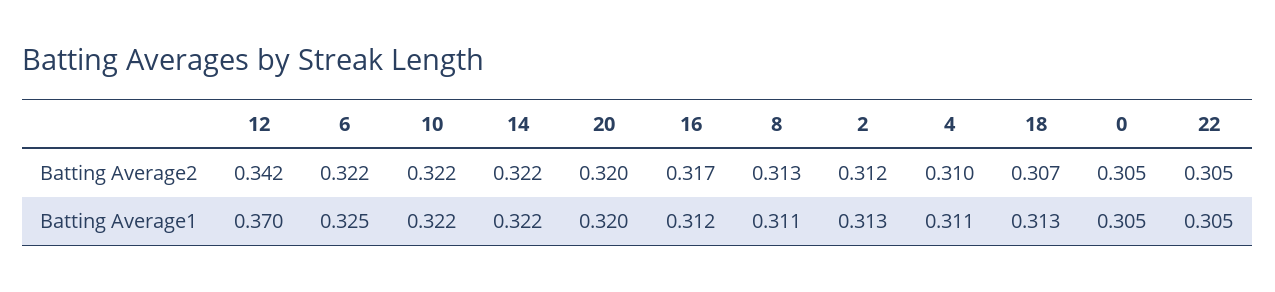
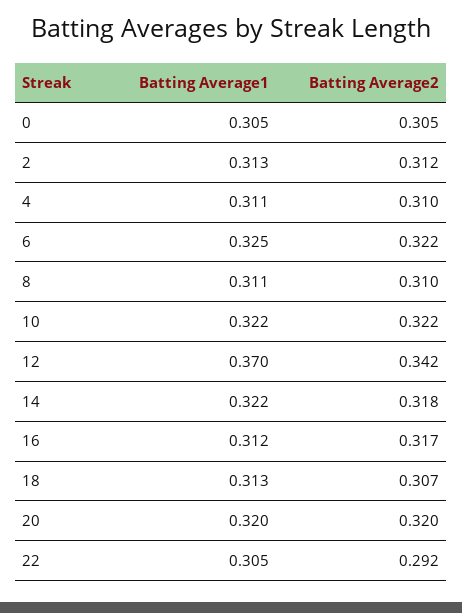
14, Batting Average2: 0.322 -> 0.318
8, Batting Average2: 0.313 -> 0.31
22, Batting Average2: 0.305 -> 0.292

